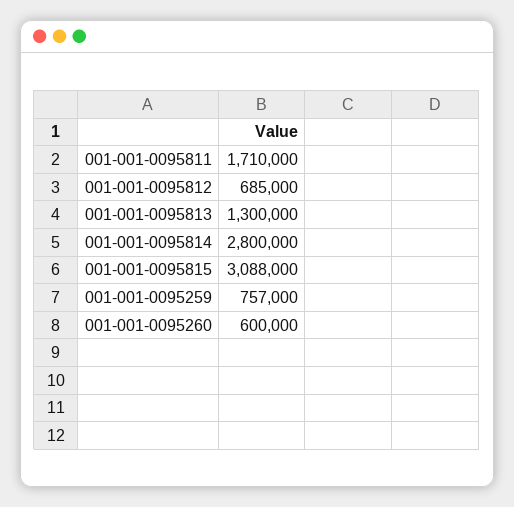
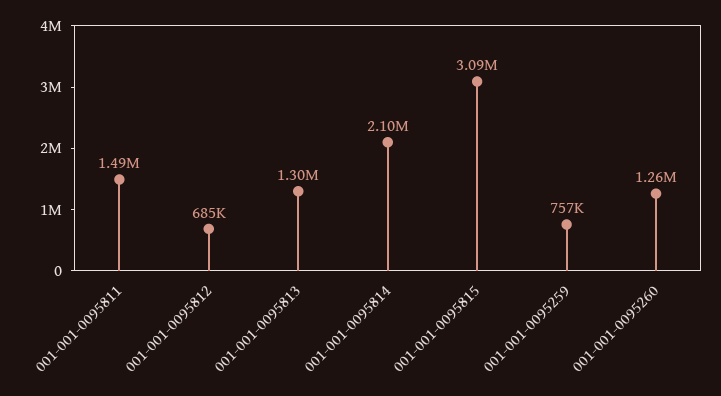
001-001-0095811: 1710000 -> 1490000
001-001-0095814: 2800000 -> 2100000
001-001-0095260: 600000 -> 1260000

